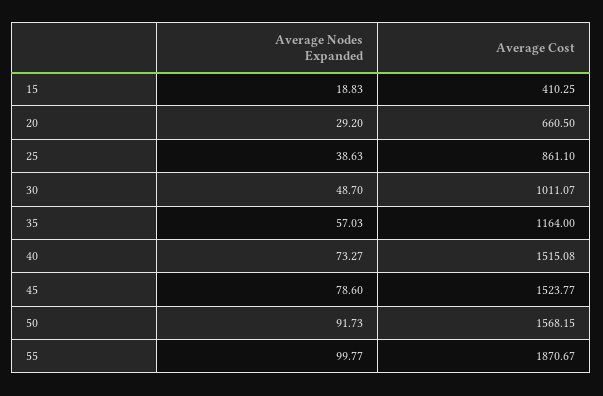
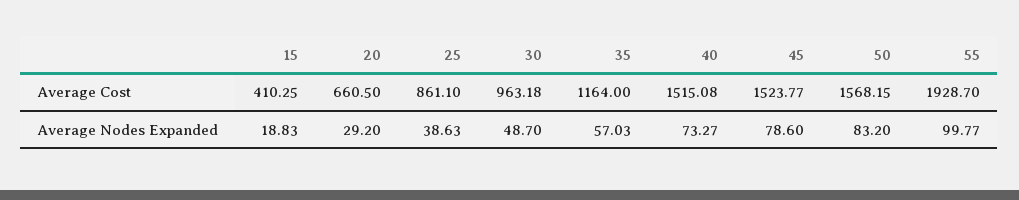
Average Cost, 30: 1011.07 -> 963.18
Average Nodes Expanded, 50: 91.73 -> 83.2
Average Cost, 55: 1870.67 -> 1928.7

